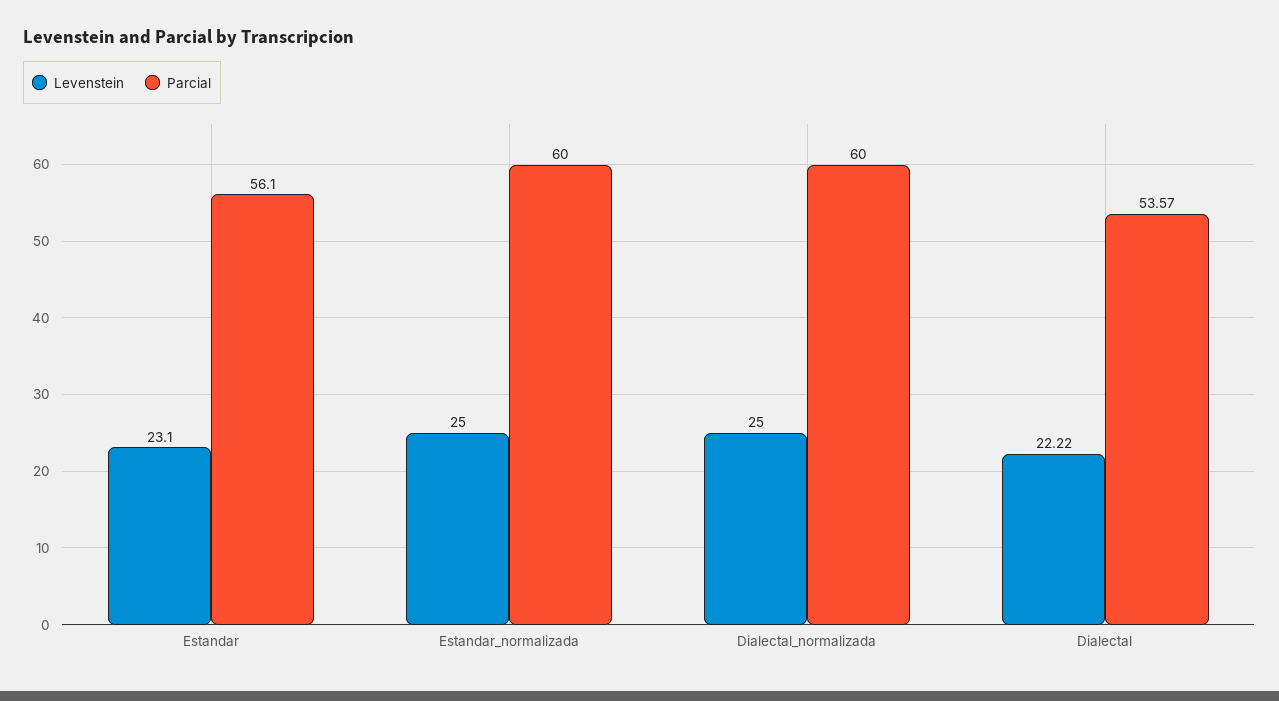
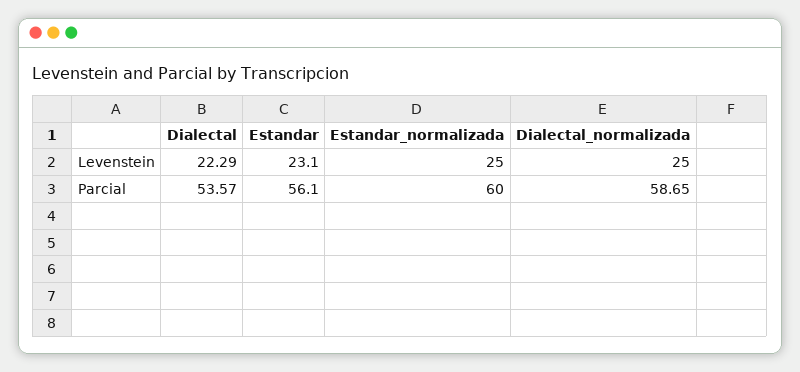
Parcial, Dialectal_normalizada: 60 -> 58.65
Levenstein, Dialectal: 22.22 -> 22.29

